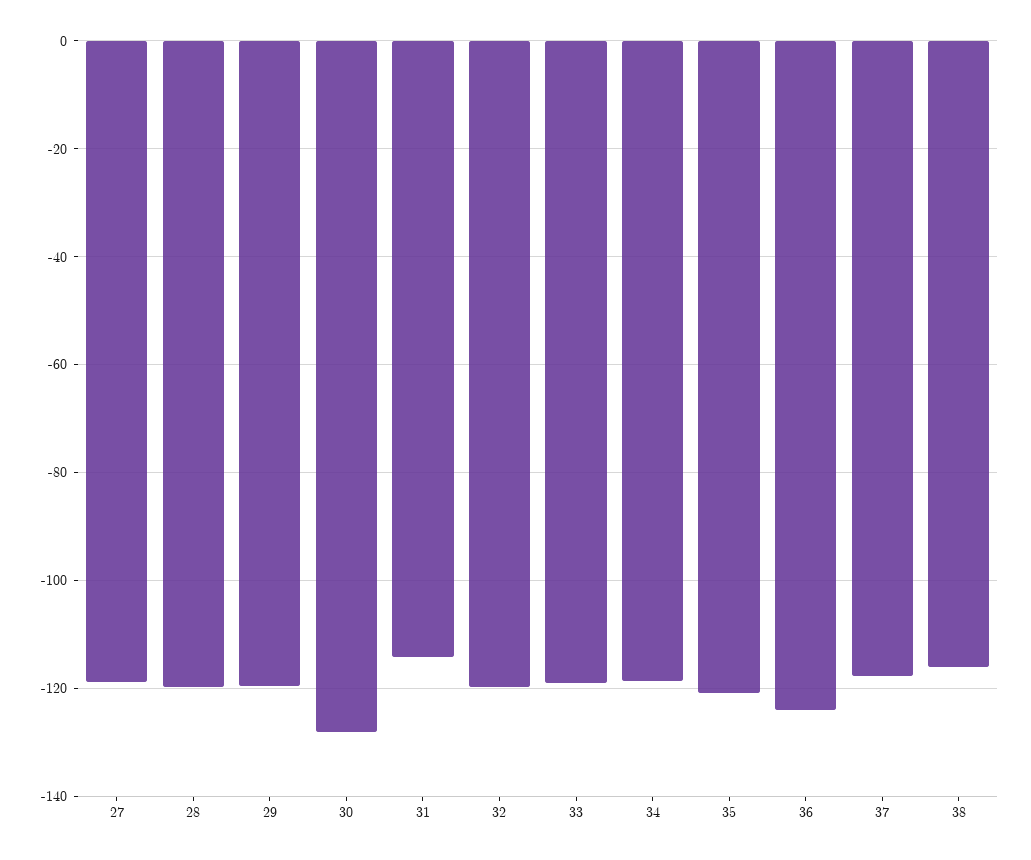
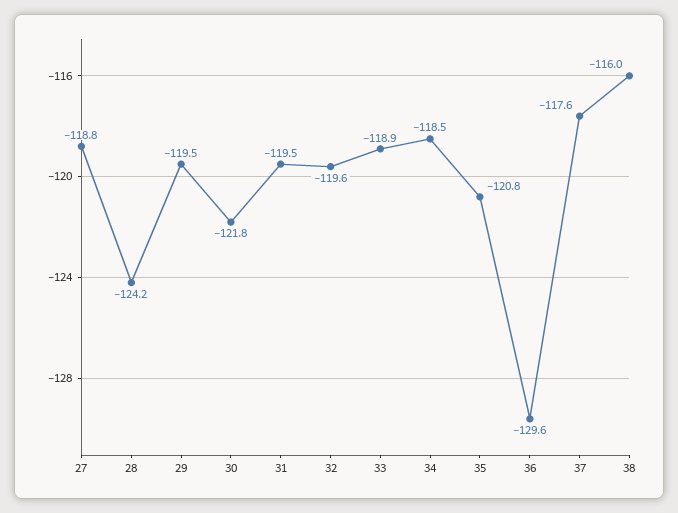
28: -120 -> -124.2
30: -128 -> -121.8
31: -114 -> -119.5
36: -124 -> -129.6

